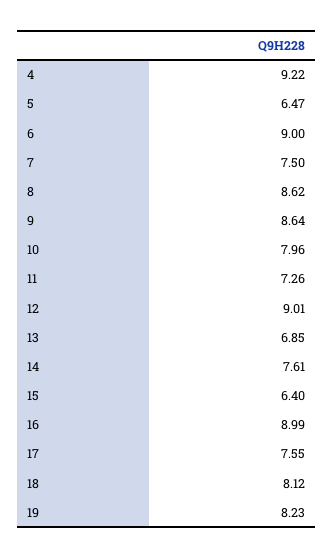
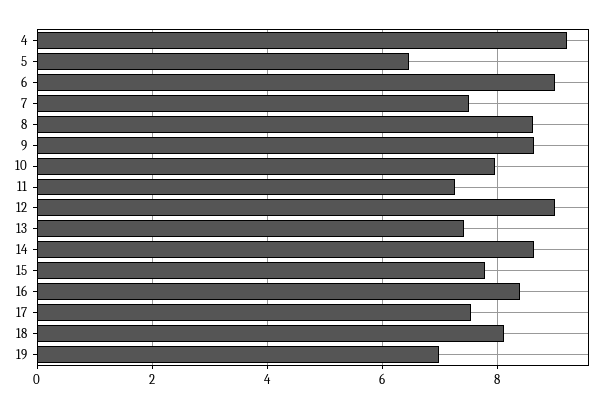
13: 6.85 -> 7.4
14: 7.61 -> 8.6
15: 6.4 -> 7.8
16: 8.99 -> 8.4
19: 8.23 -> 7

